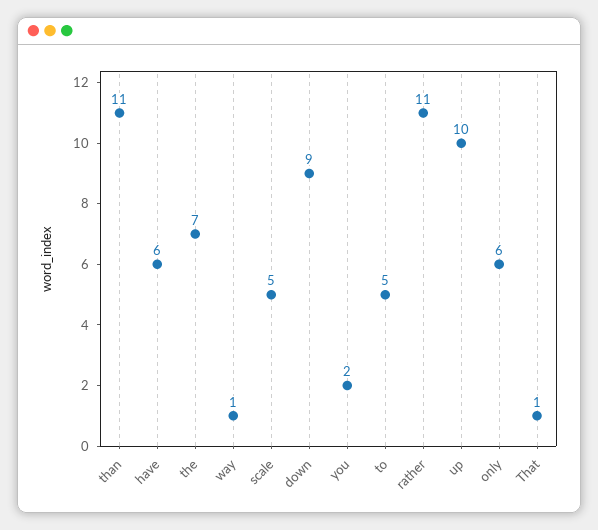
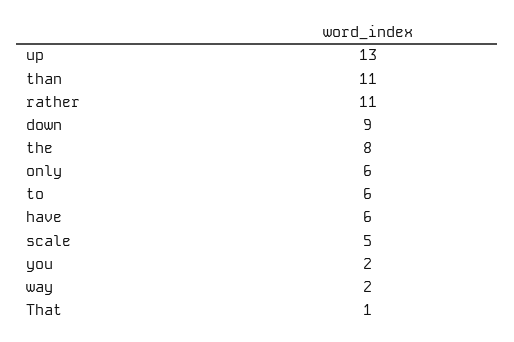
the: 7 -> 8
way: 1 -> 2
to: 5 -> 6
up: 10 -> 13

